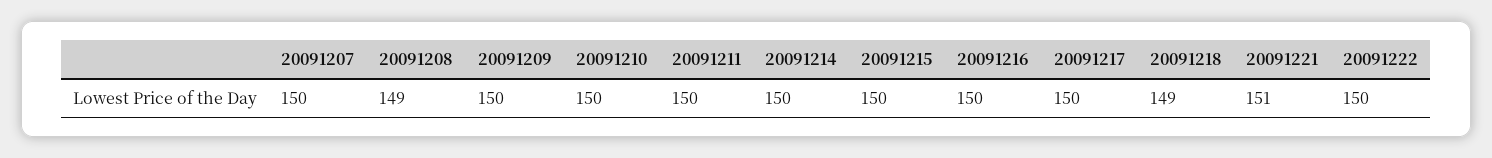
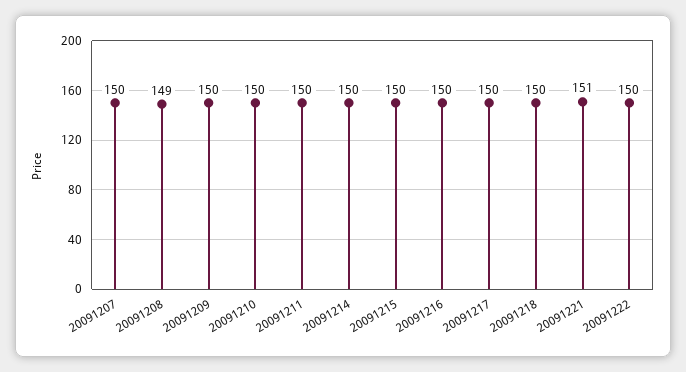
20091218: 149 -> 150

